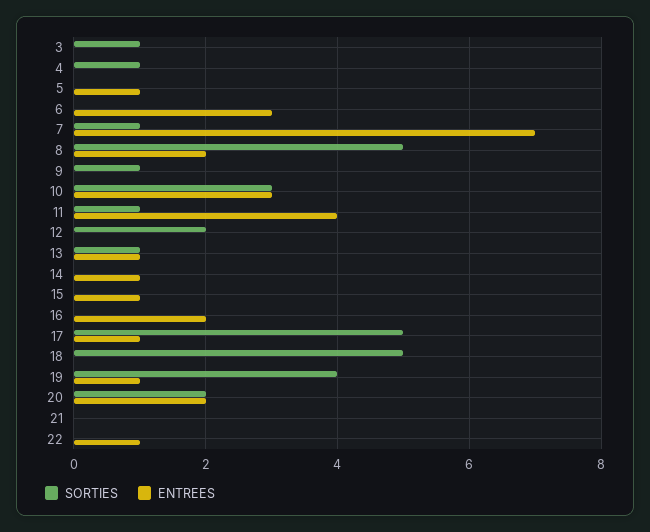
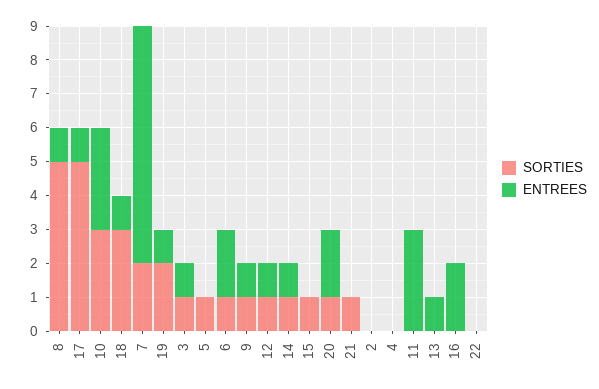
ENTREES, 3: 0 -> 1
SORTIES, 4: 1 -> 0
SORTIES, 5: 0 -> 1
ENTREES, 5: 1 -> 0
SORTIES, 6: 0 -> 1
ENTREES, 6: 3 -> 2
SORTIES, 7: 1 -> 2
ENTREES, 8: 2 -> 1
ENTREES, 9: 0 -> 1
SORTIES, 11: 1 -> 0
ENTREES, 11: 4 -> 3
SORTIES, 12: 2 -> 1
ENTREES, 12: 0 -> 1
SORTIES, 13: 1 -> 0
SORTIES, 14: 0 -> 1
SORTIES, 15: 0 -> 1
ENTREES, 15: 1 -> 0
SORTIES, 18: 5 -> 3
ENTREES, 18: 0 -> 1
SORTIES, 19: 4 -> 2
SORTIES, 20: 2 -> 1
SORTIES, 21: 0 -> 1
ENTREES, 22: 1 -> 0
SORTIES, 2: none -> 0
ENTREES, 2: none -> 0

